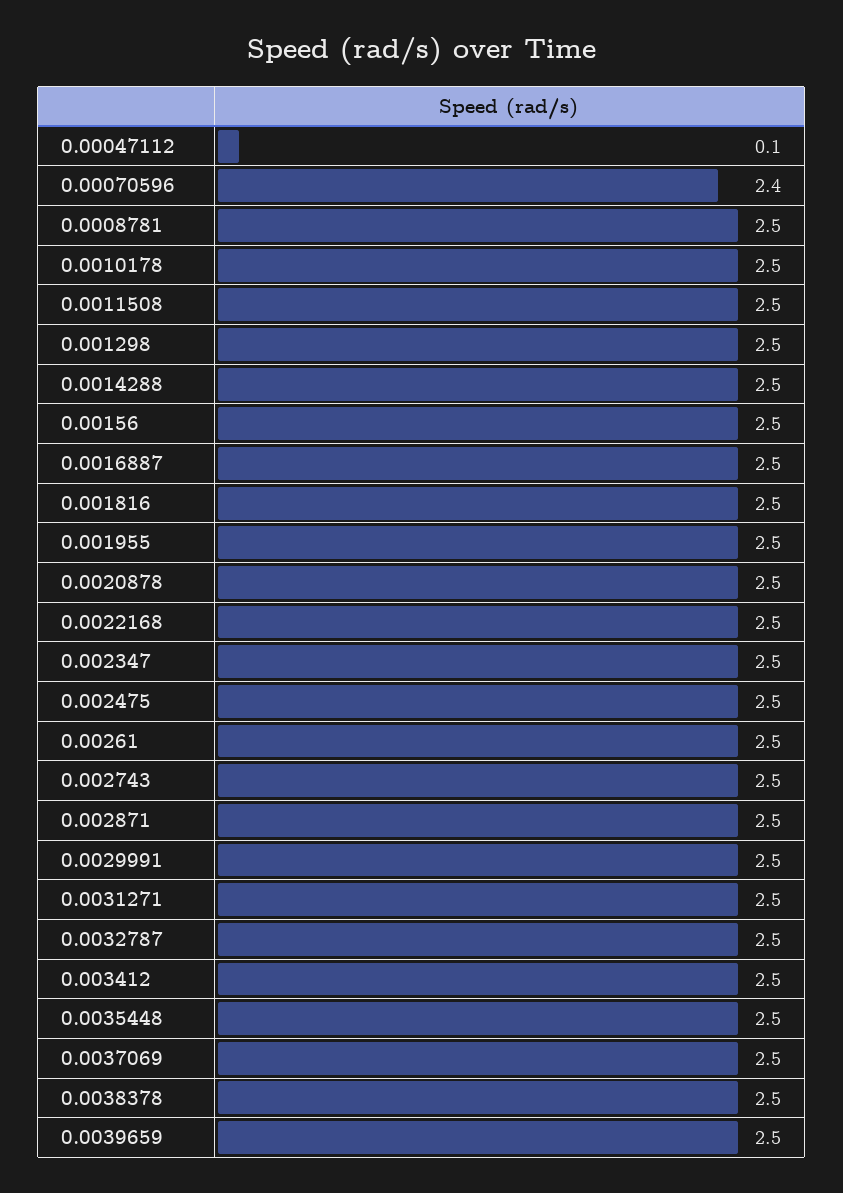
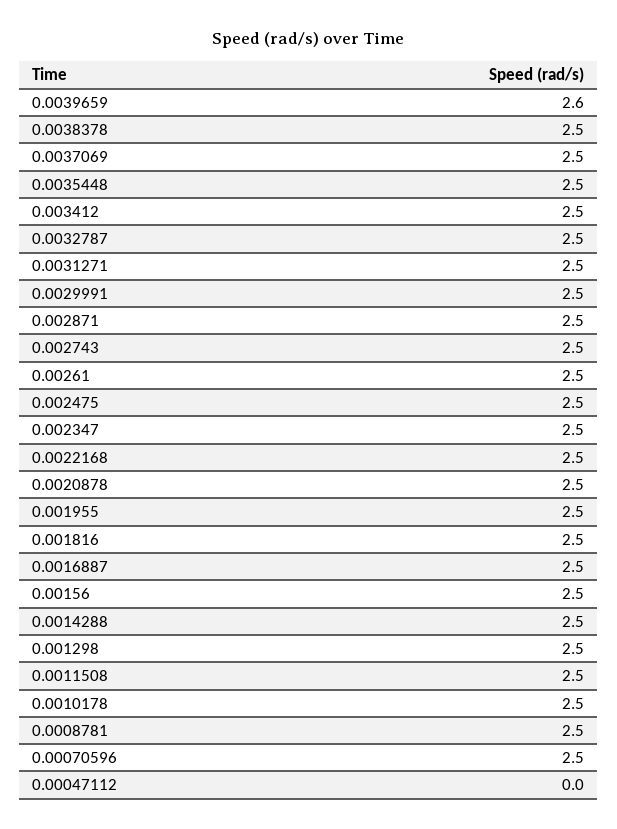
0.00047112: 0.1 -> 0
0.00070596: 2.4 -> 2.5
0.0039659: 2.5 -> 2.6

